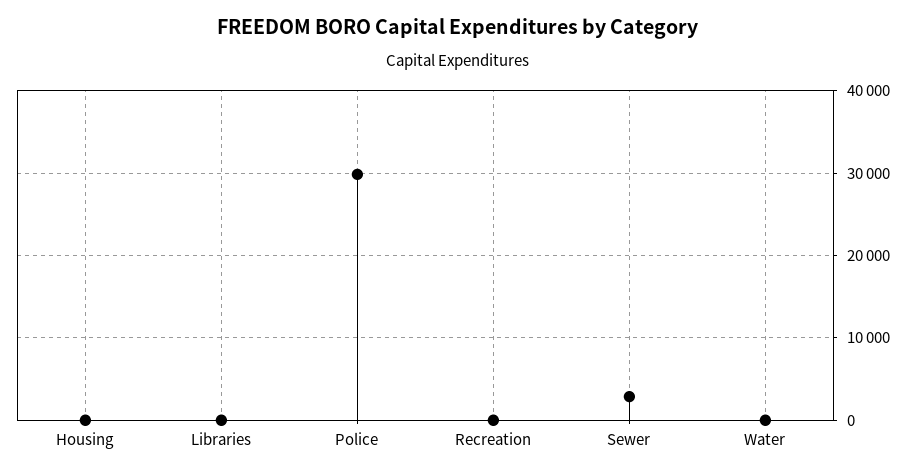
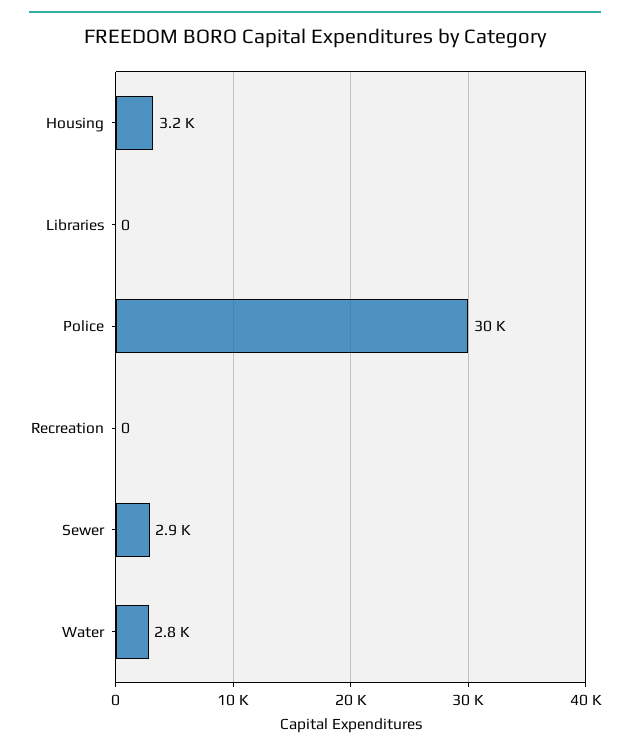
Housing: 0 -> 3200
Water: 0 -> 2800

